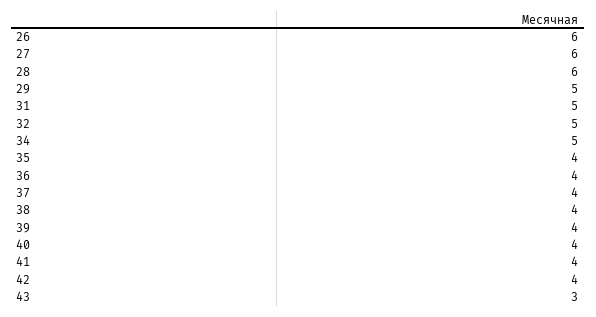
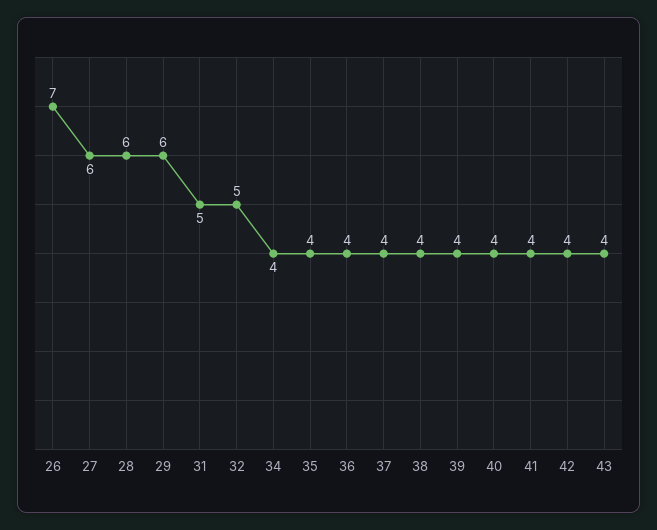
26: 6 -> 7
29: 5 -> 6
34: 5 -> 4
43: 3 -> 4

